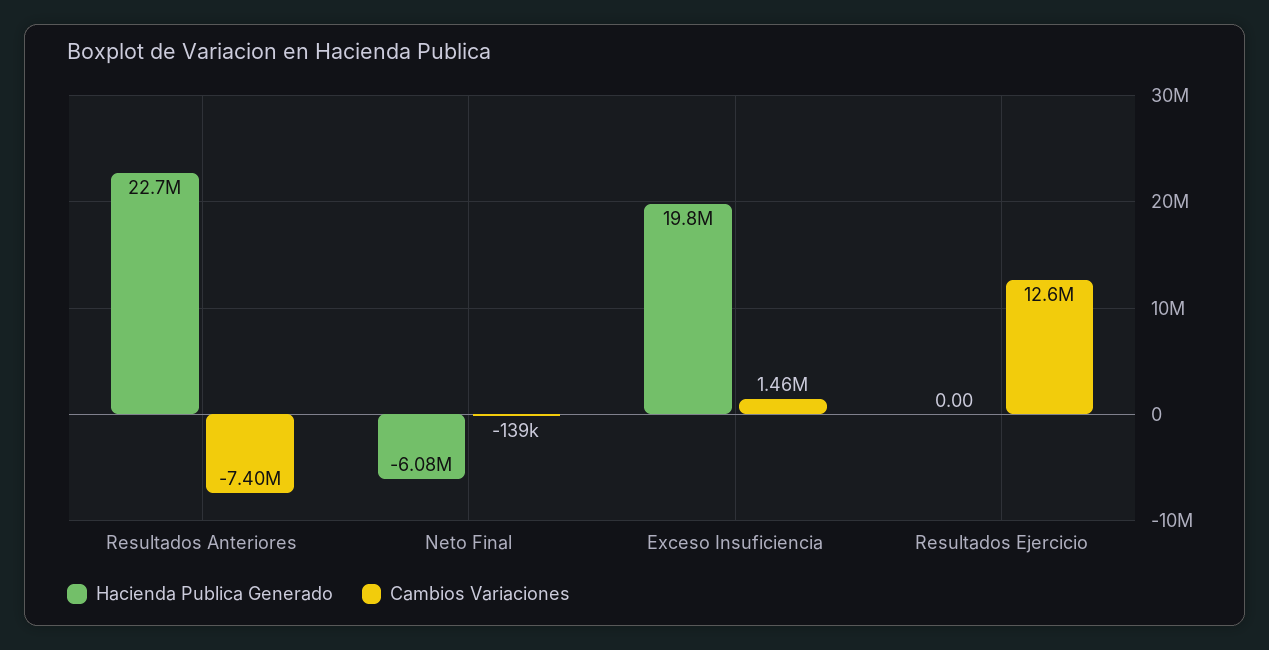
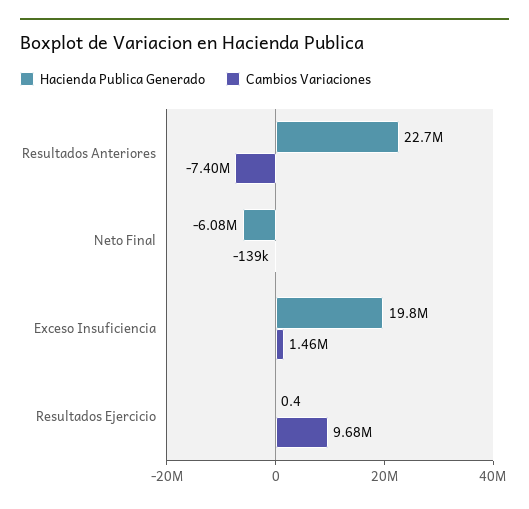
Hacienda Publica Generado, Resultados Ejercicio: 0 -> 0.4
Cambios Variaciones, Resultados Ejercicio: 12600000 -> 9680000

